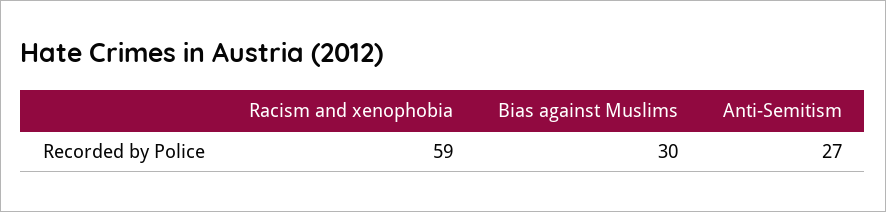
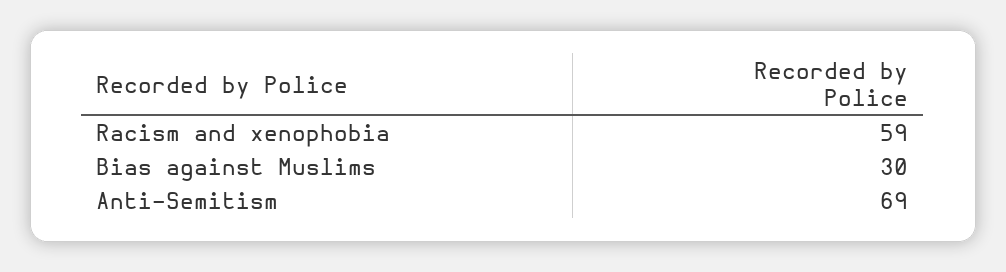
Anti-Semitism: 27 -> 69

